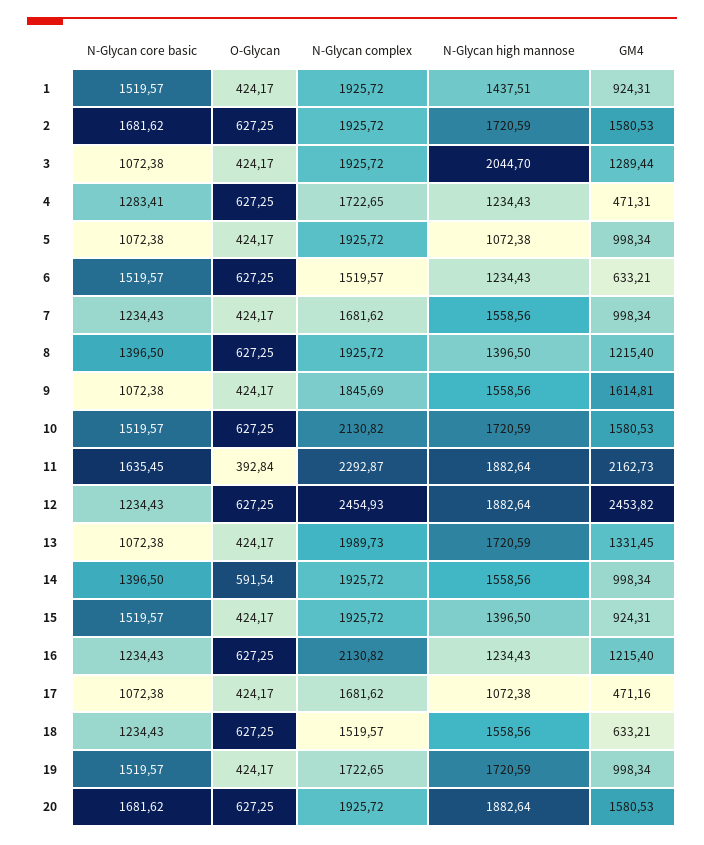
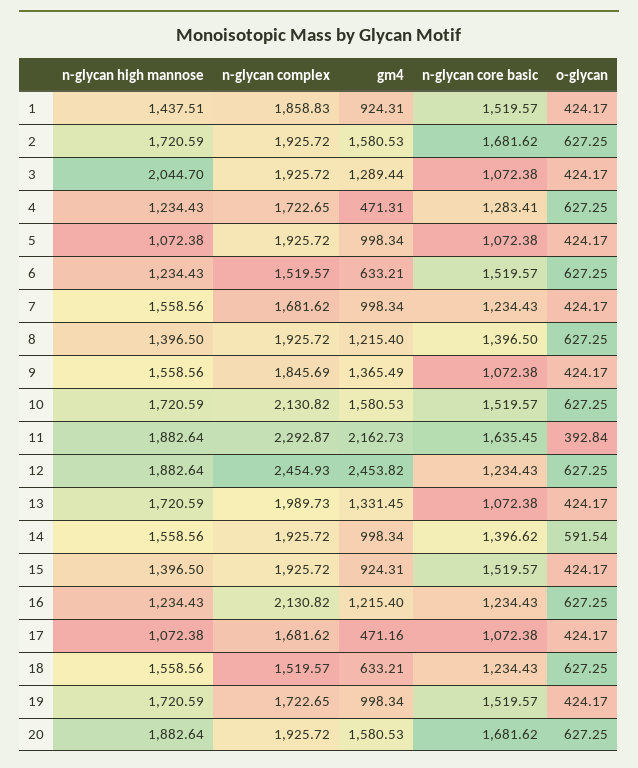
N-Glycan complex, 1: 1925.72 -> 1858.83
GM4, 9: 1614.81 -> 1365.49
N-Glycan core basic, 14: 1396.5 -> 1396.62

